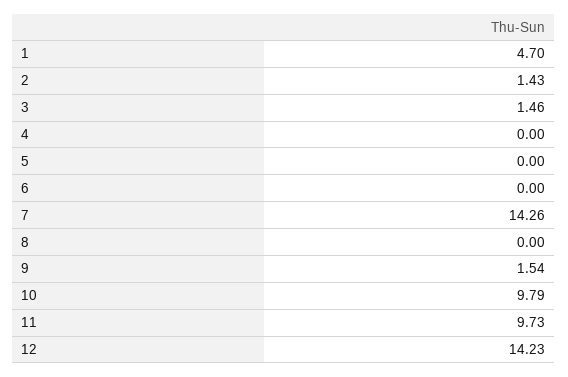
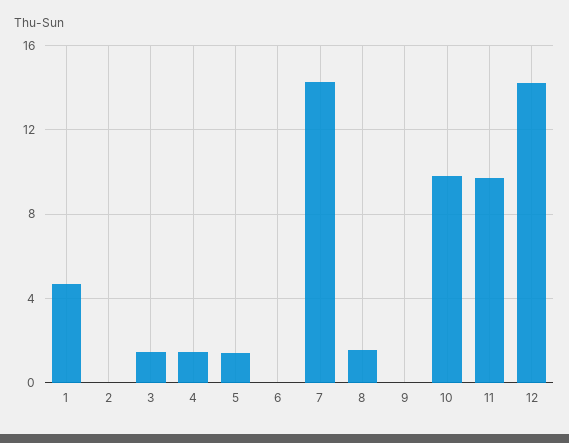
2: 1.43 -> 0
4: 0 -> 1.5
5: 0 -> 1.5
8: 0 -> 1.5
9: 1.54 -> 0

